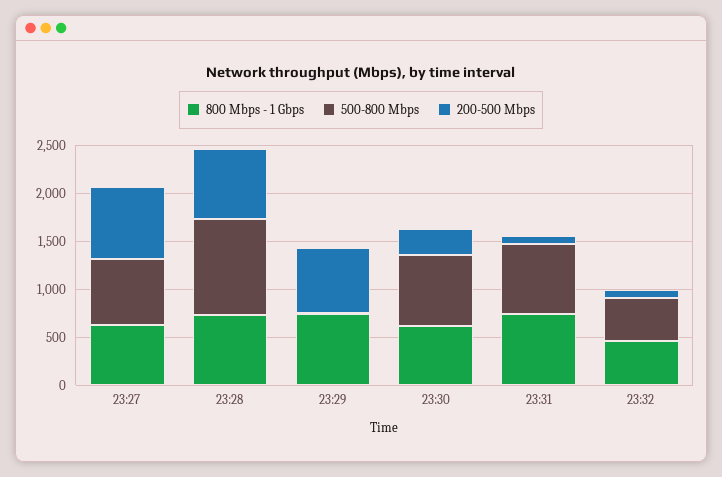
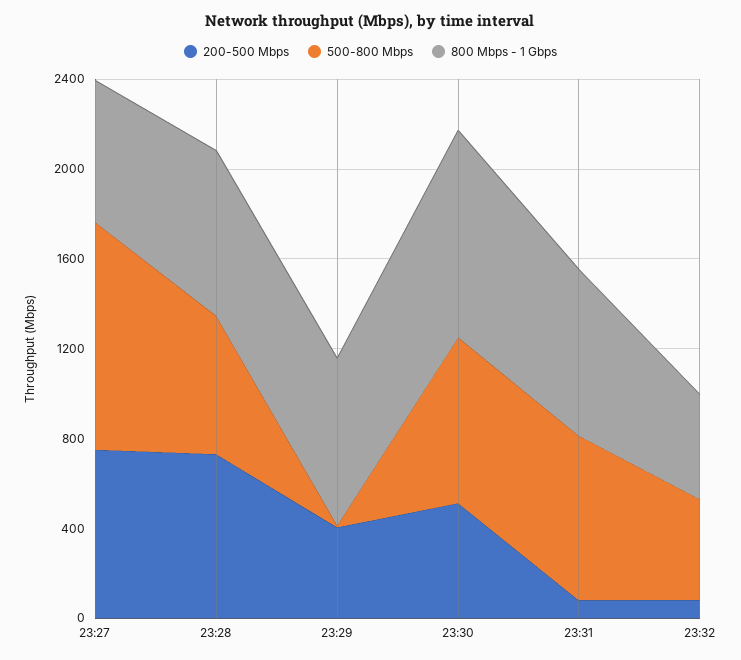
500-800 Mbps, 23:27: 700 -> 1000
500-800 Mbps, 23:28: 1000 -> 600
200-500 Mbps, 23:29: 700 -> 400
800 Mbps - 1 Gbps, 23:30: 600 -> 900
200-500 Mbps, 23:30: 300 -> 500

